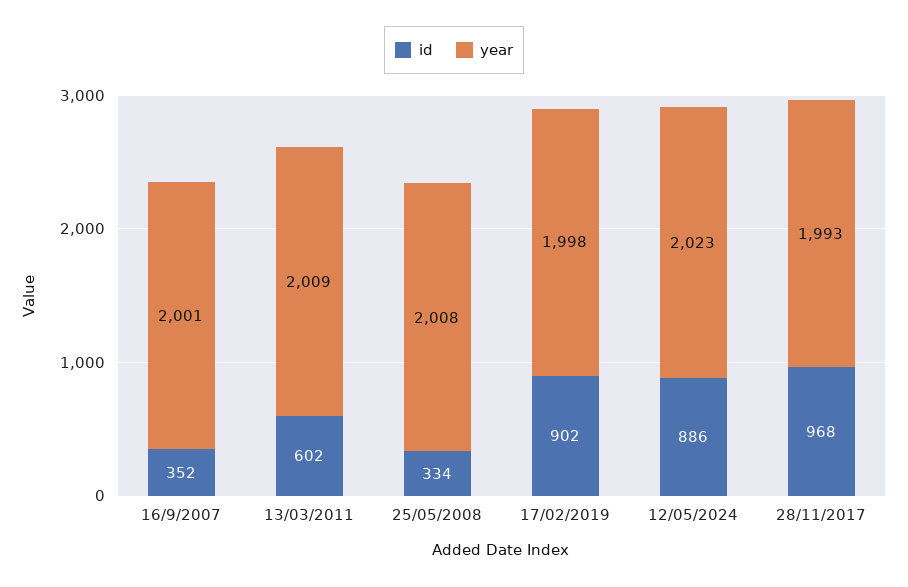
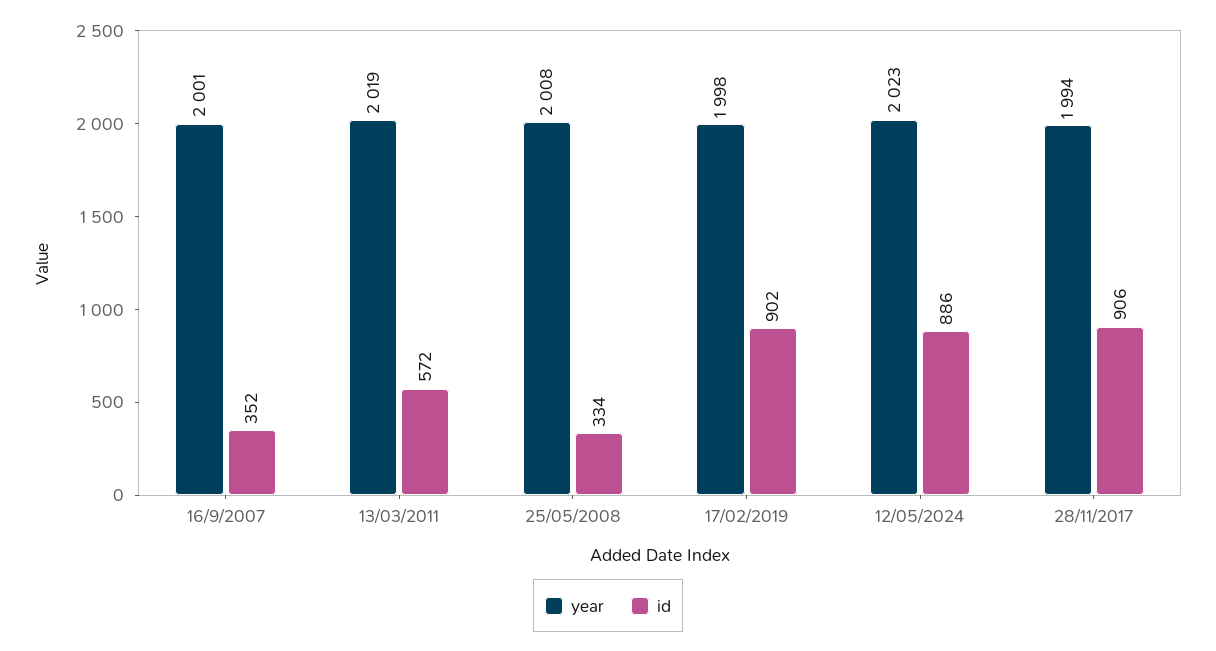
id, 13/03/2011: 602 -> 572
year, 13/03/2011: 2009 -> 2019
id, 28/11/2017: 968 -> 906
year, 28/11/2017: 1993 -> 1994

